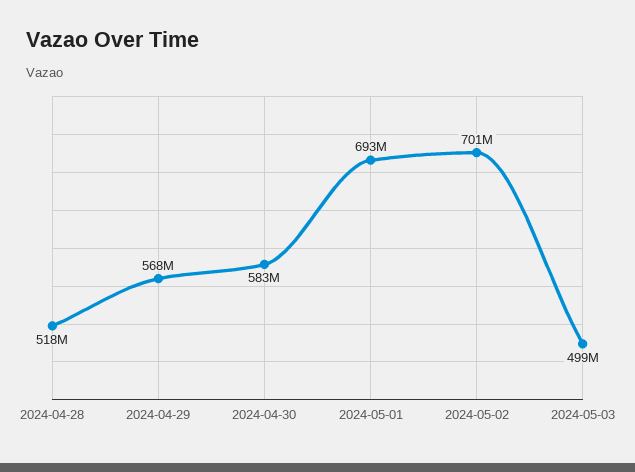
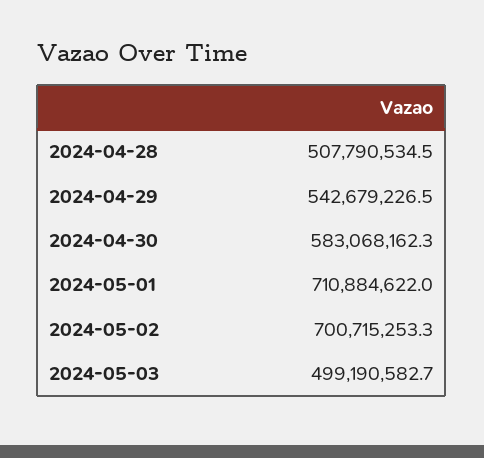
2024-04-28: 518000000 -> 507790534.5
2024-04-29: 568000000 -> 542679226.5
2024-05-01: 693000000 -> 710884622

